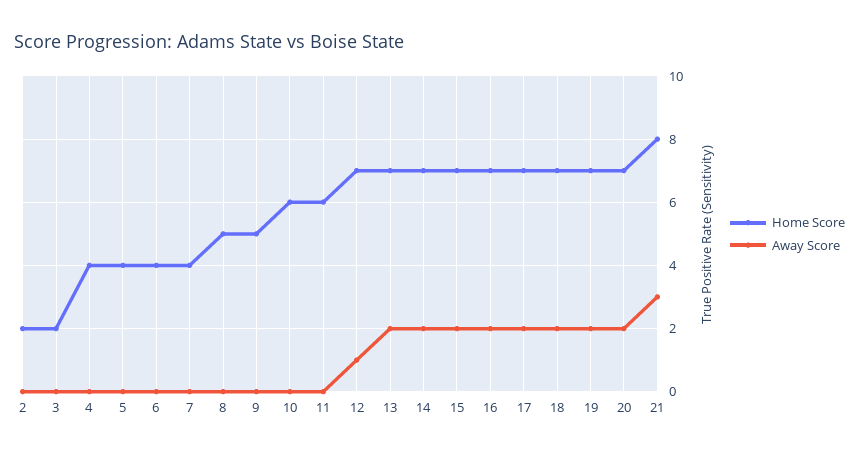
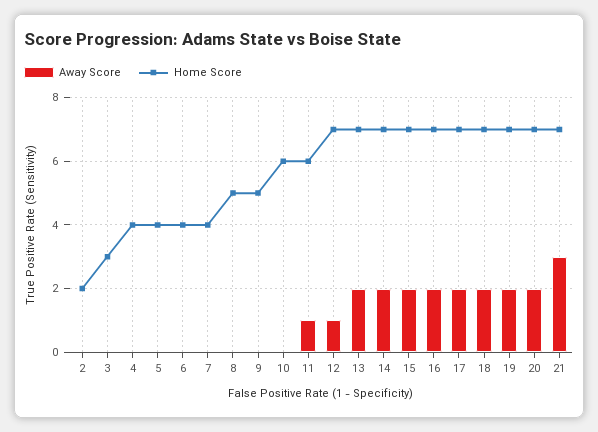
Home Score, 3: 2 -> 3
Away Score, 11: 0 -> 1
Home Score, 21: 8 -> 7

